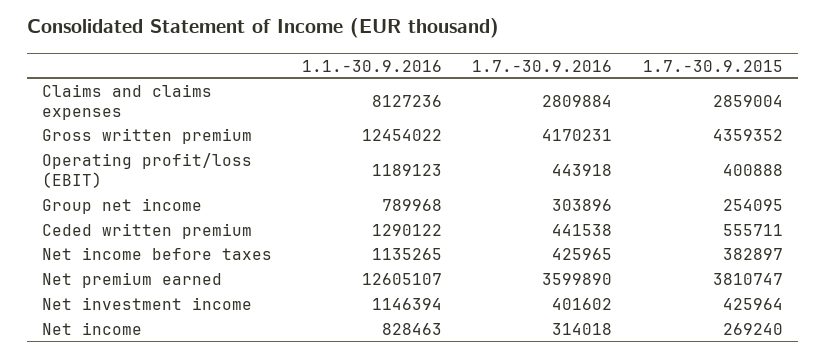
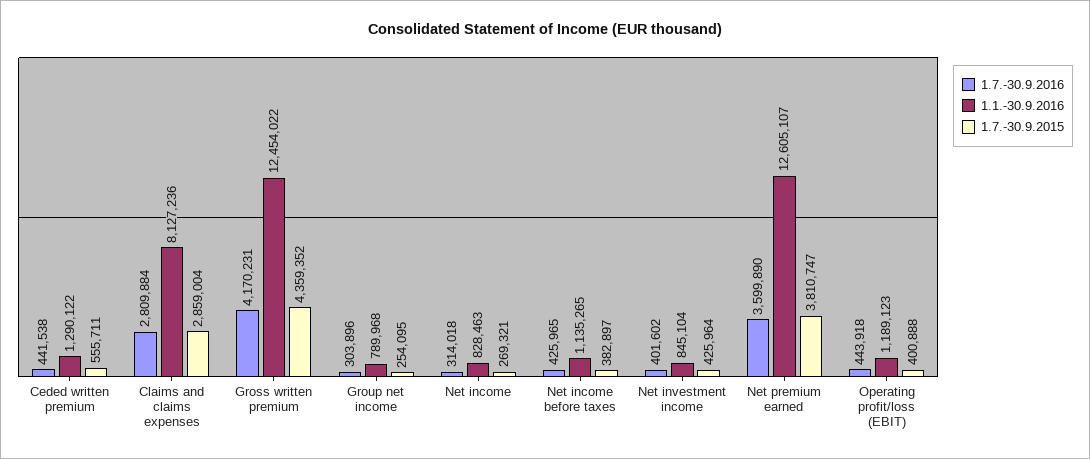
1.1.-30.9.2016, Net investment income: 1146394 -> 845104
1.7.-30.9.2015, Net income: 269240 -> 269321

